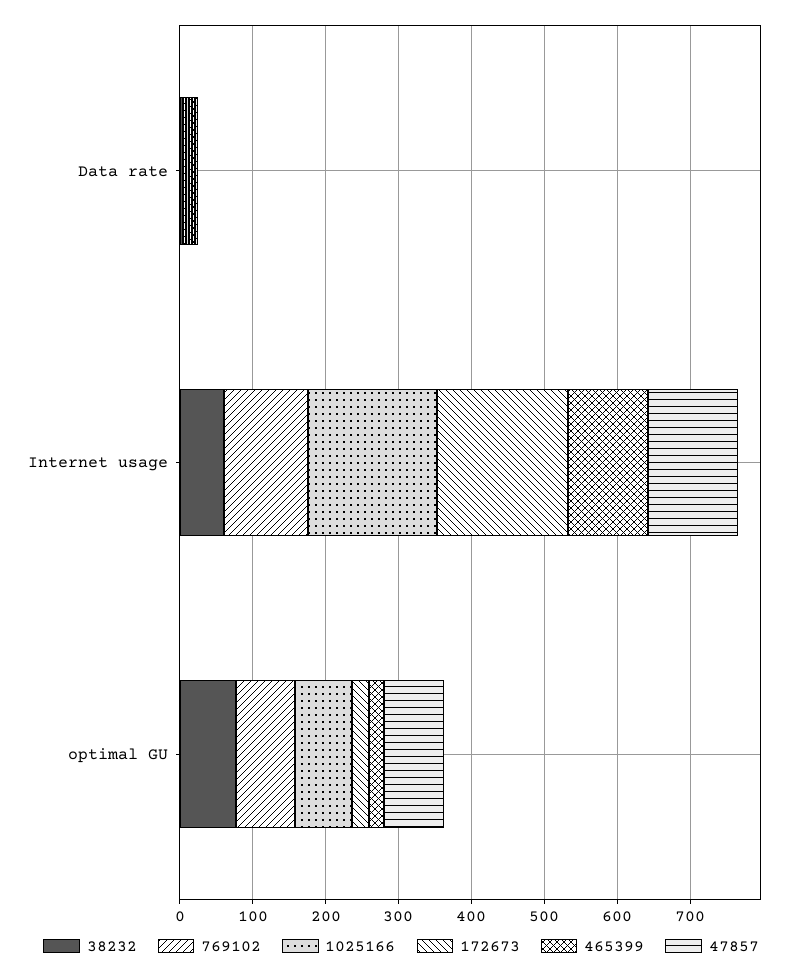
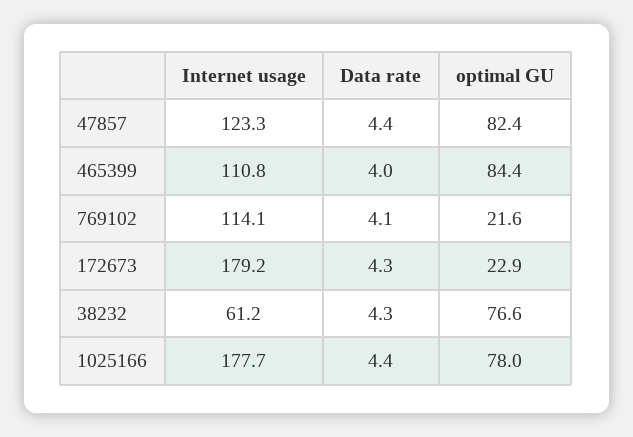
769102, optimal GU: 80 -> 21.6
465399, optimal GU: 20 -> 84.4

